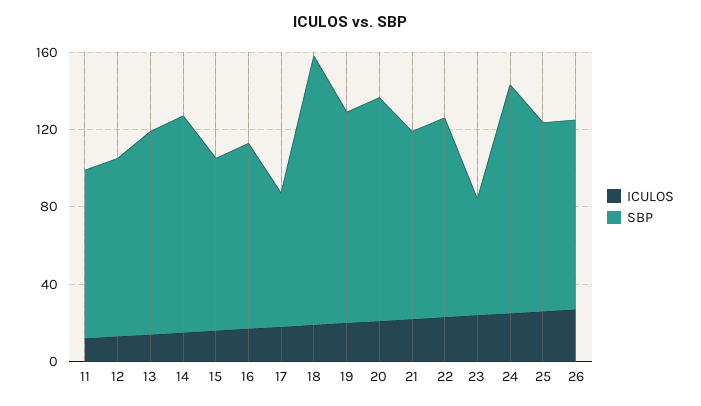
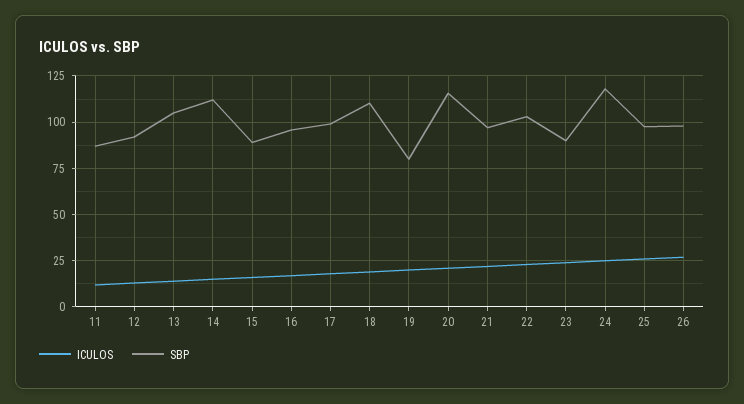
SBP, 17: 70 -> 100
SBP, 18: 140 -> 110
SBP, 19: 110 -> 80
SBP, 23: 60 -> 90

